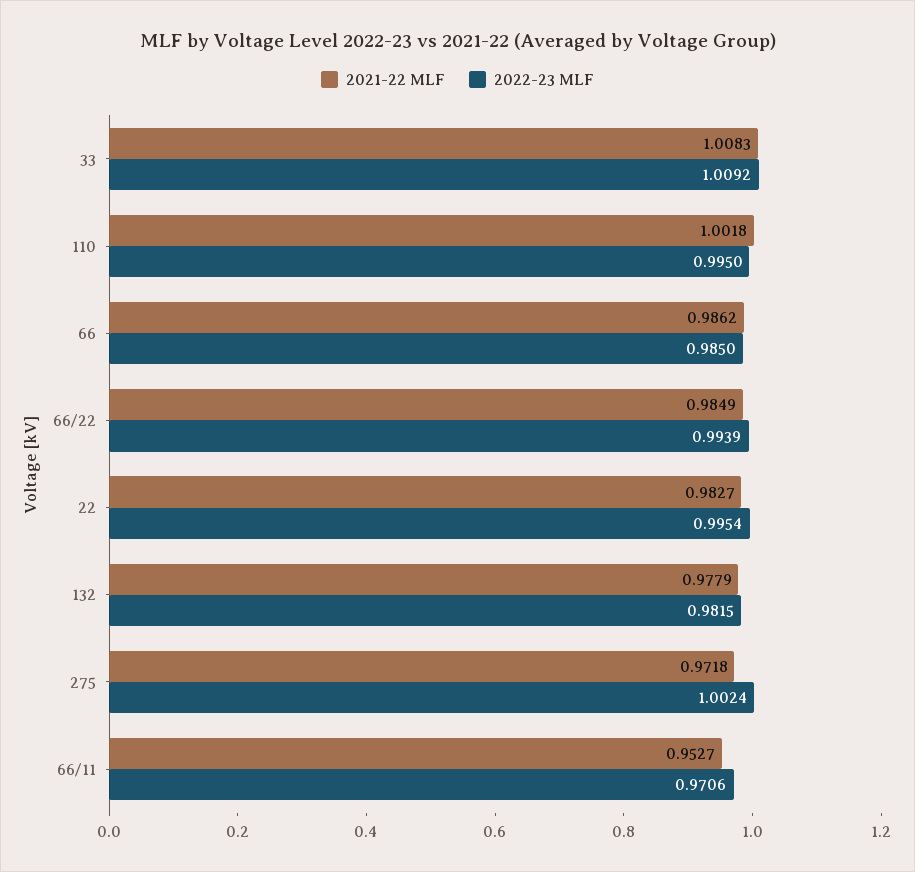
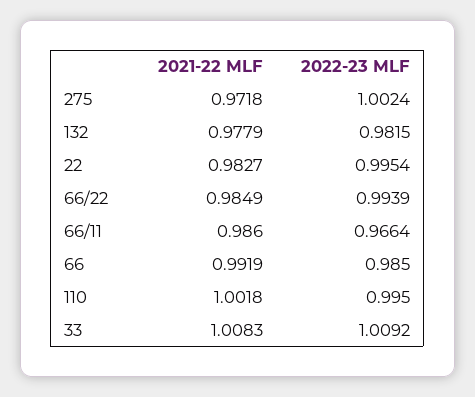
2021-22 MLF, 66: 0.9862 -> 0.9919
2021-22 MLF, 66/11: 0.9527 -> 0.986
2022-23 MLF, 66/11: 0.9706 -> 0.9664

